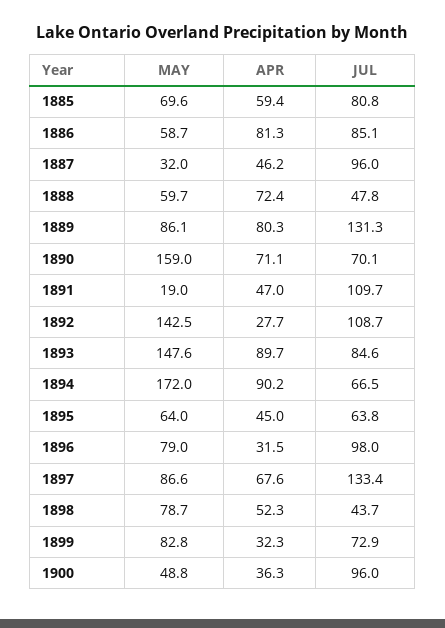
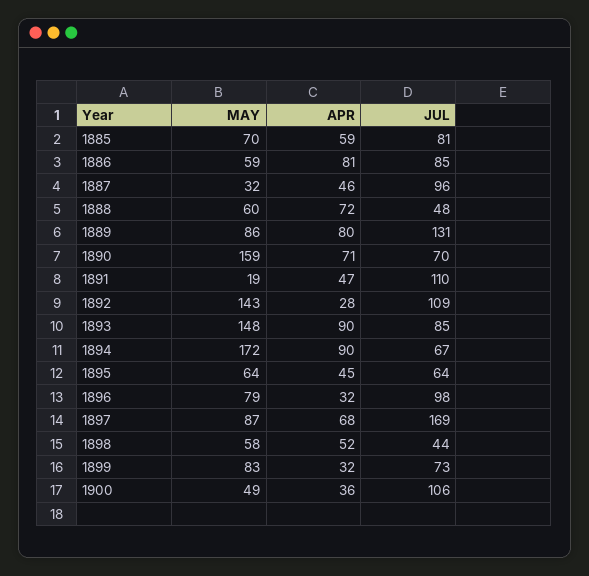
JUL, 1897: 133.4 -> 169
MAY, 1898: 78.7 -> 58
JUL, 1900: 96 -> 106

